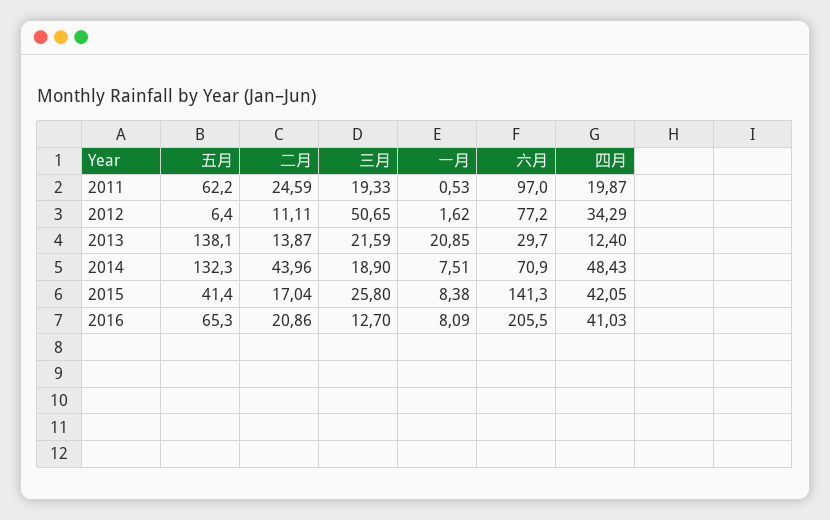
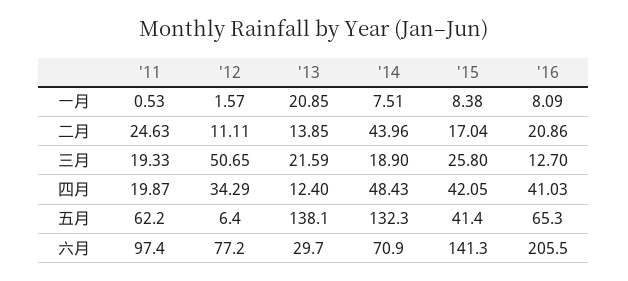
二月, 2011: 24.59 -> 24.63
六月, 2011: 97 -> 97.4
一月, 2012: 1.62 -> 1.57
二月, 2013: 13.87 -> 13.85

